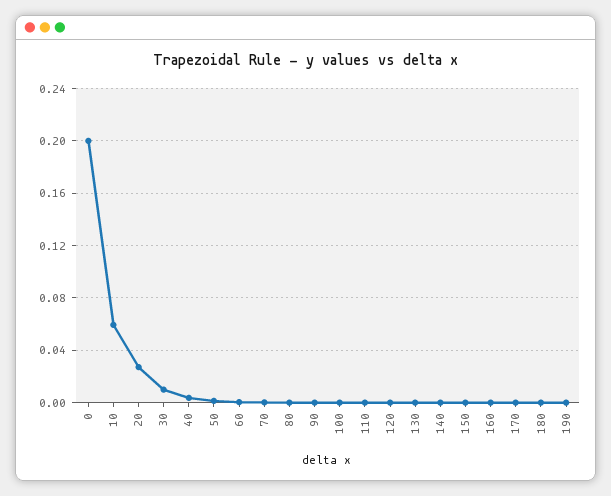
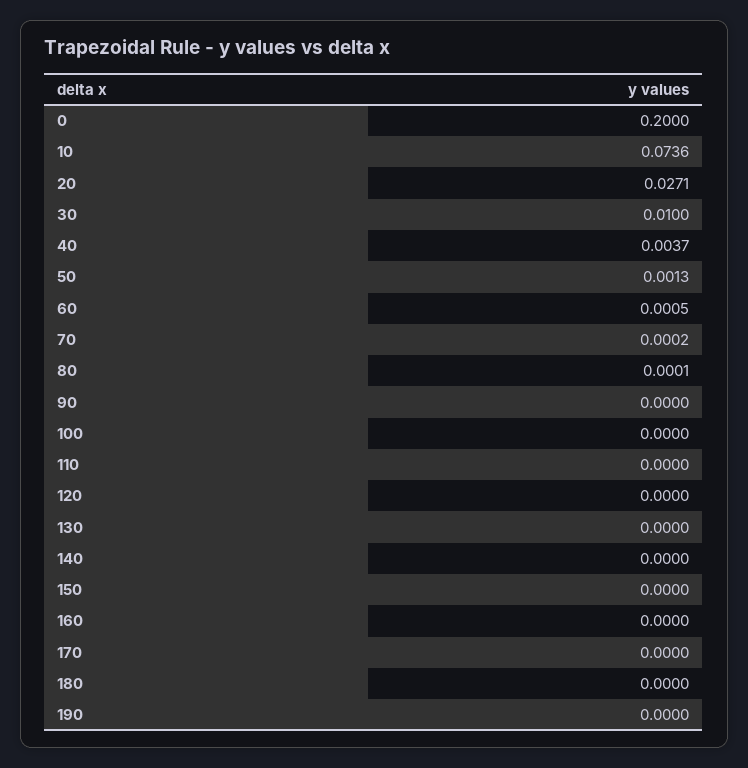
10: 0.06 -> 0.0736

